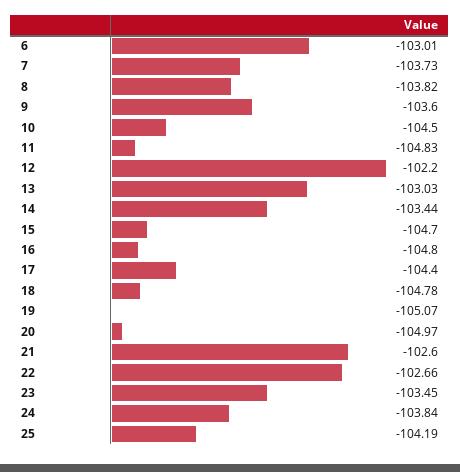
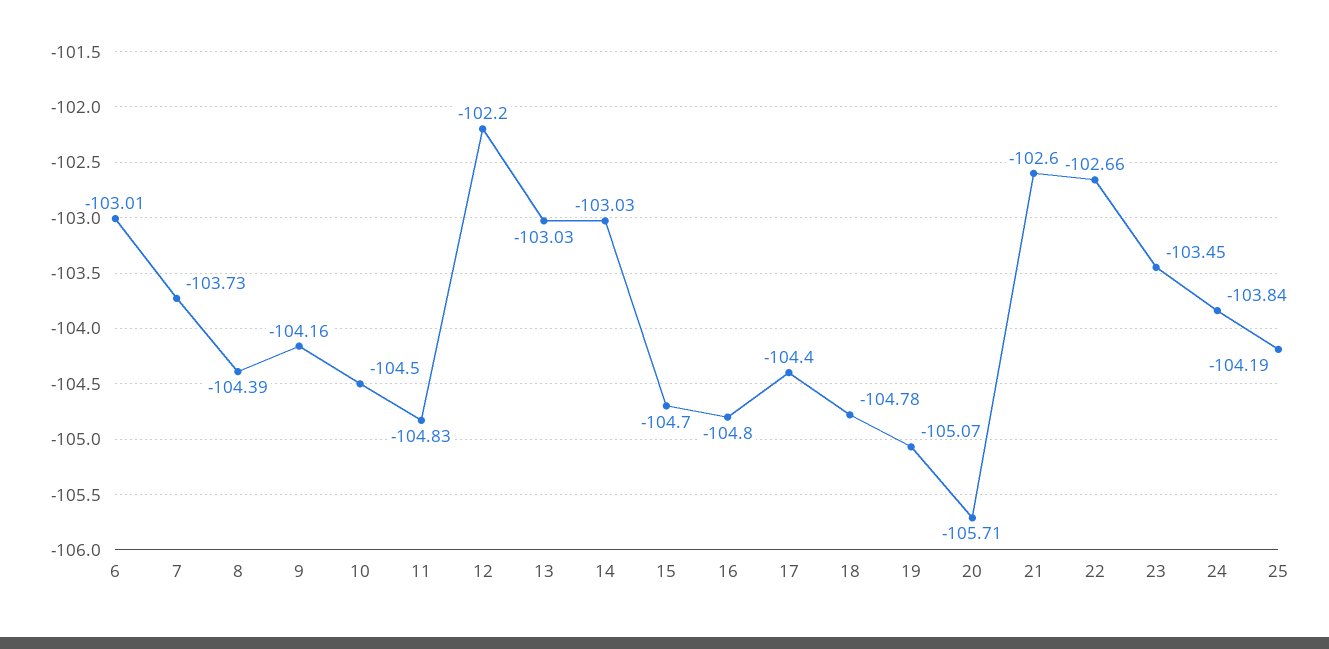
8: -103.82 -> -104.39
9: -103.6 -> -104.16
14: -103.44 -> -103.03
20: -104.97 -> -105.71

